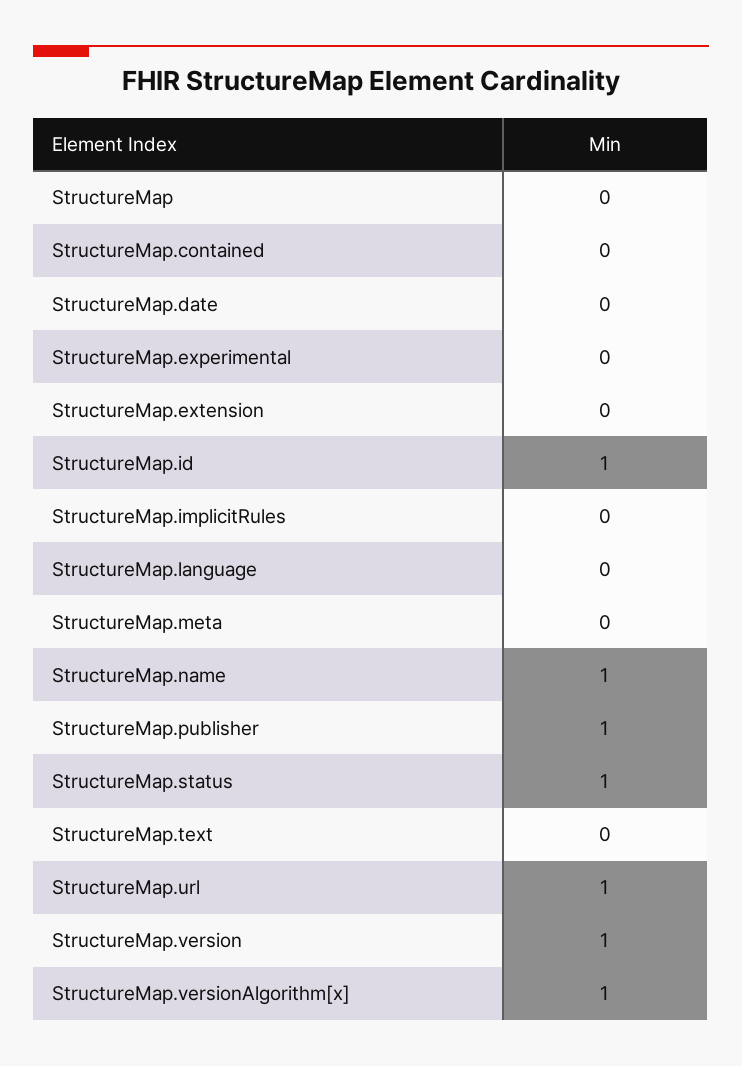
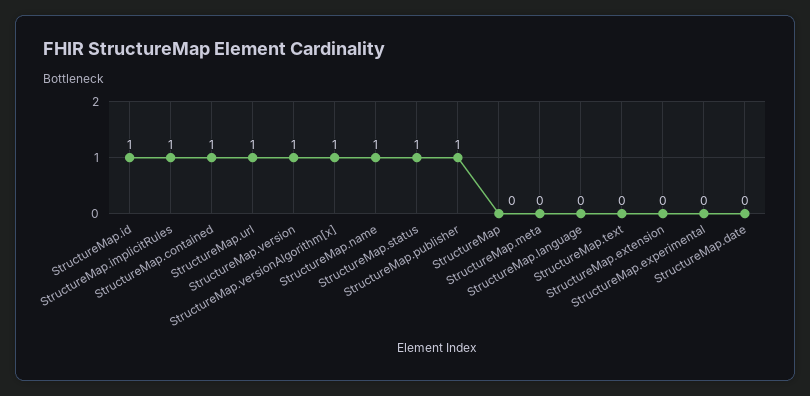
StructureMap.contained: 0 -> 1
StructureMap.implicitRules: 0 -> 1

